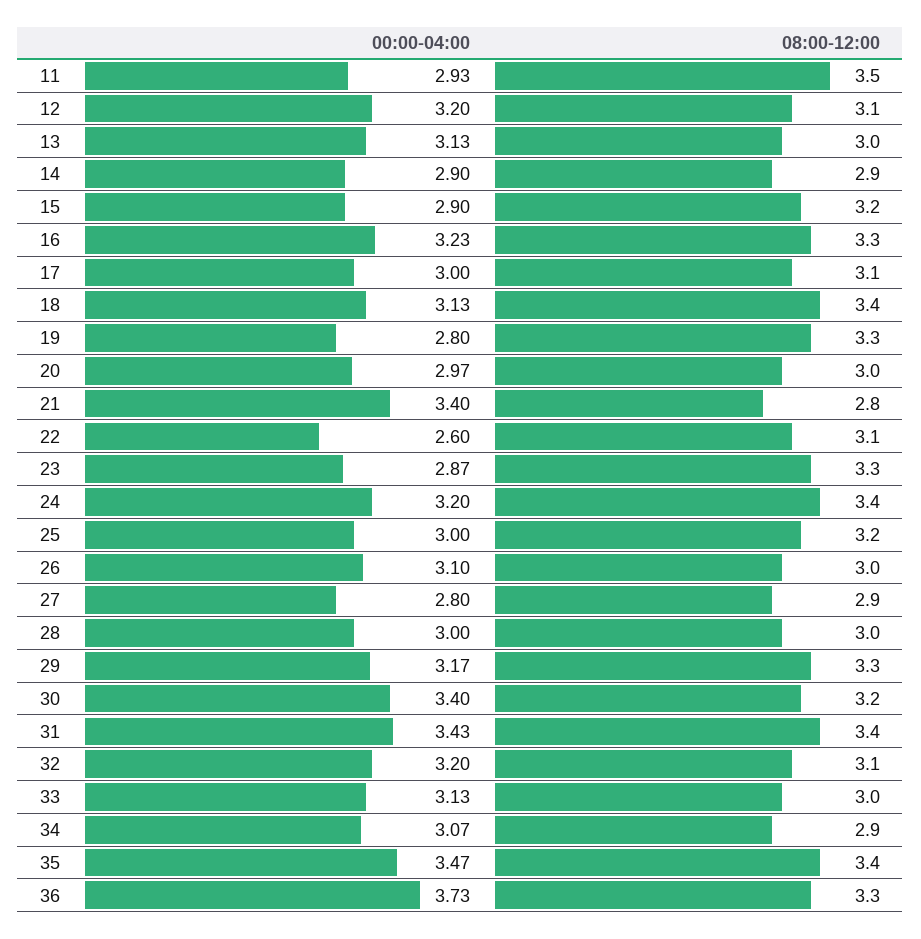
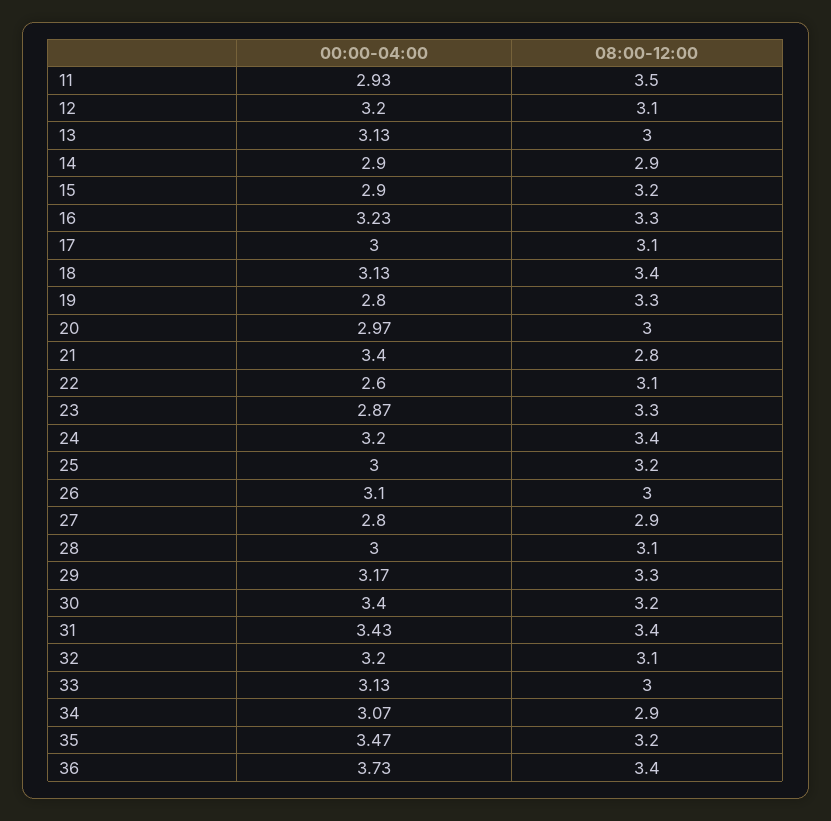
08:00-12:00, 28: 3 -> 3.1
08:00-12:00, 35: 3.4 -> 3.2
08:00-12:00, 36: 3.3 -> 3.4

